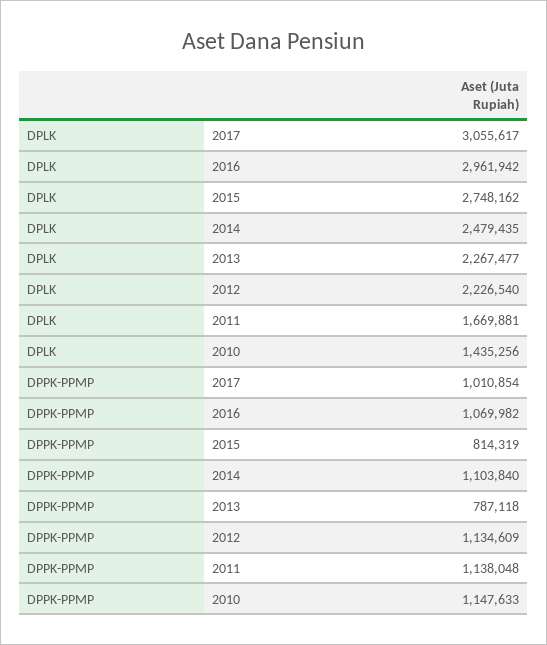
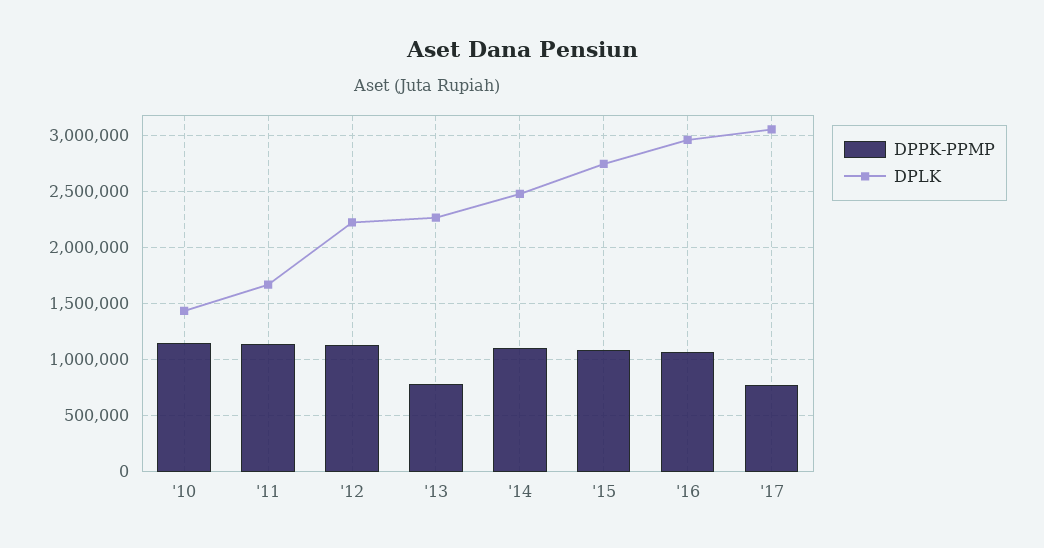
DPPK-PPMP, 2017: 1010854 -> 800000
DPPK-PPMP, 2015: 814319 -> 1100000

